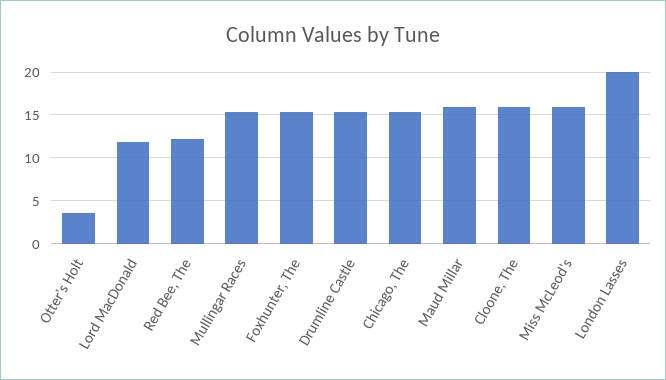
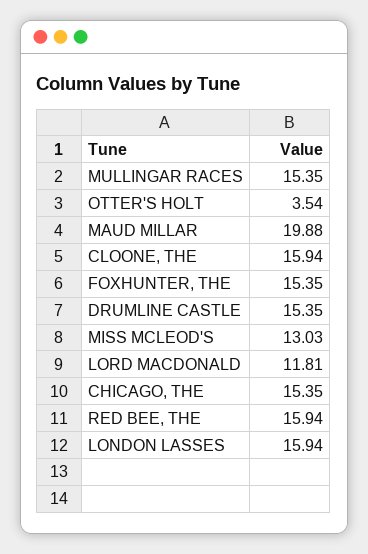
Red Bee, The: 12 -> 15.94
Maud Millar: 16 -> 19.88
Miss McLeod's: 16 -> 13.03
London Lasses: 20 -> 15.94

